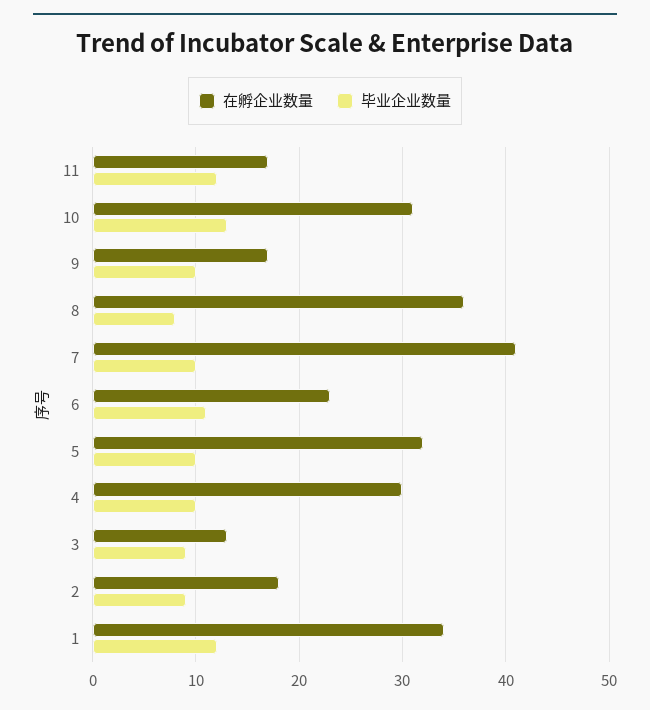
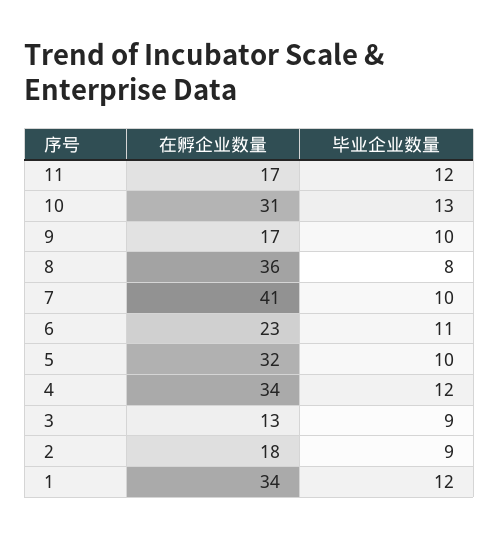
在孵企业数量, 4: 30 -> 34
毕业企业数量, 4: 10 -> 12

